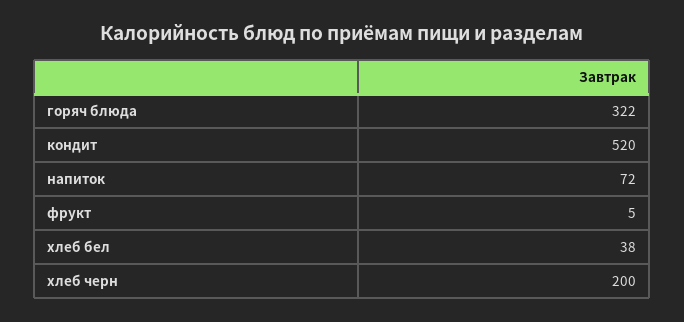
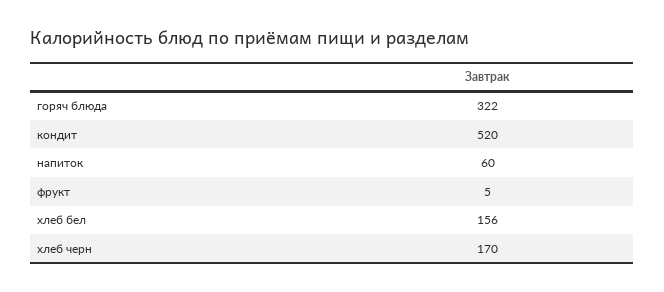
напиток: 72 -> 60
хлеб бел: 38 -> 156
хлеб черн: 200 -> 170

